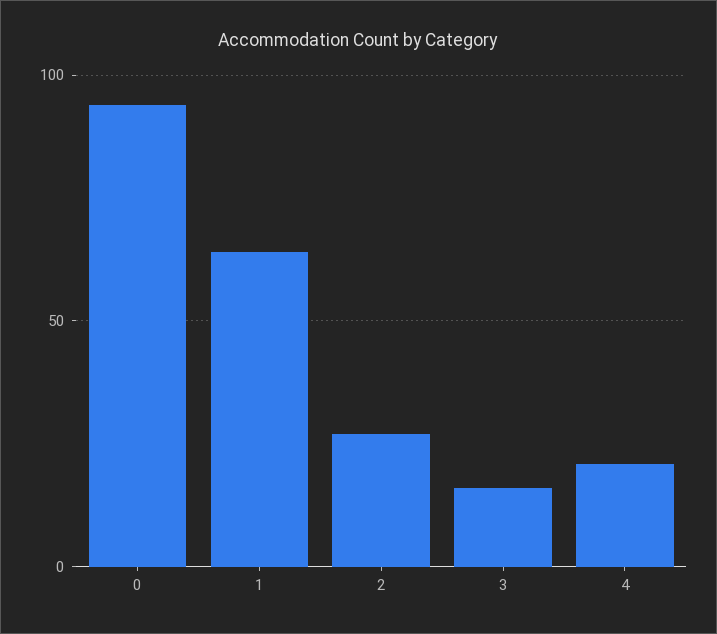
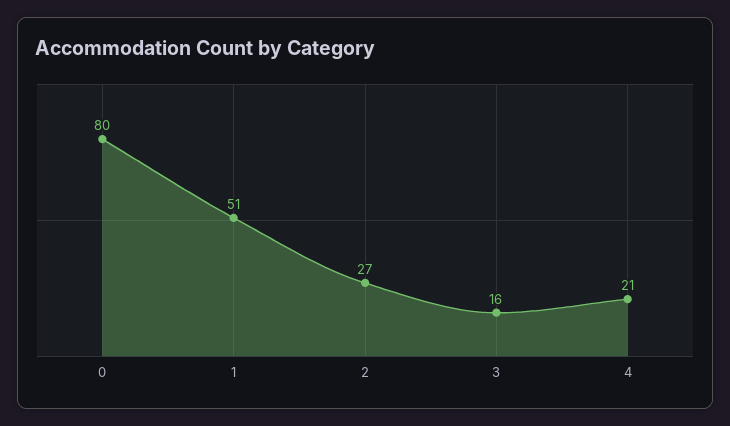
0: 95 -> 80
1: 65 -> 51

